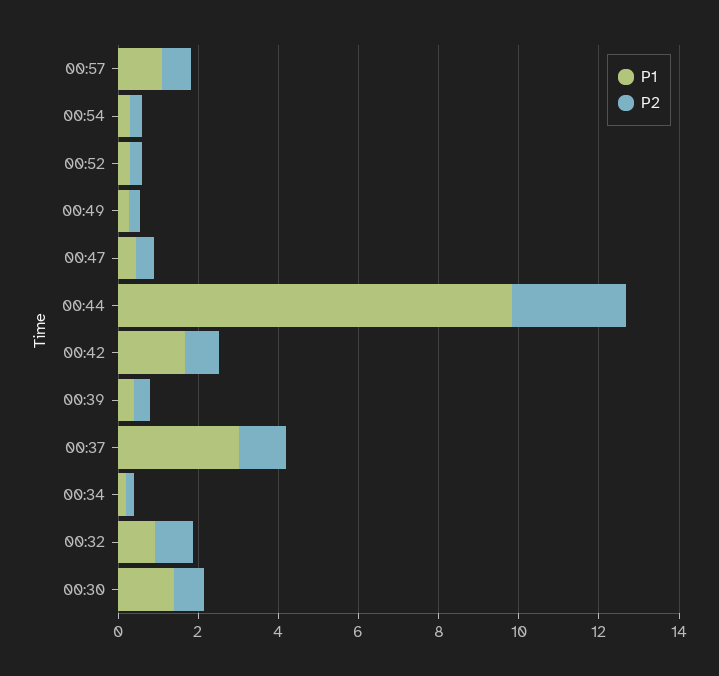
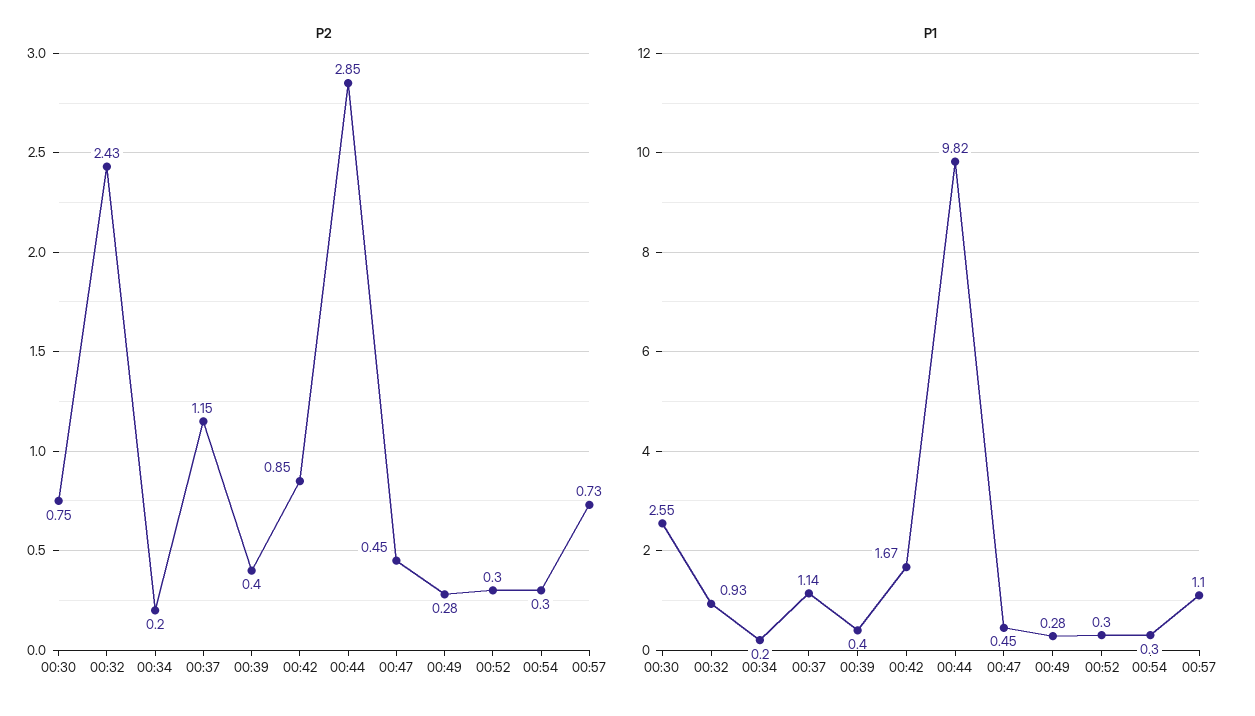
P1, 00:37: 3 -> 1.14
P2, 00:32: 1 -> 2.43
P1, 00:30: 1.5 -> 2.55

